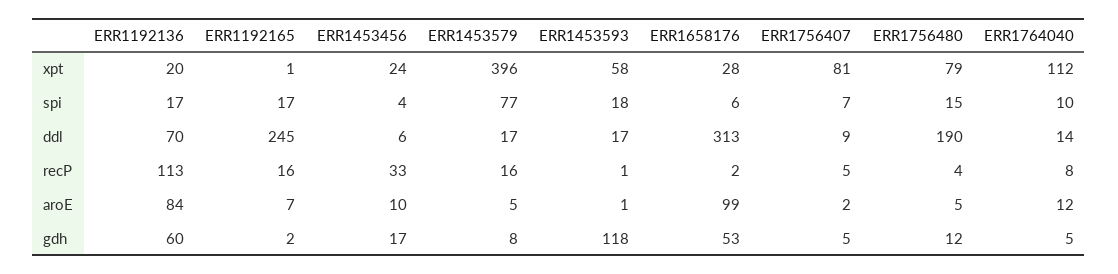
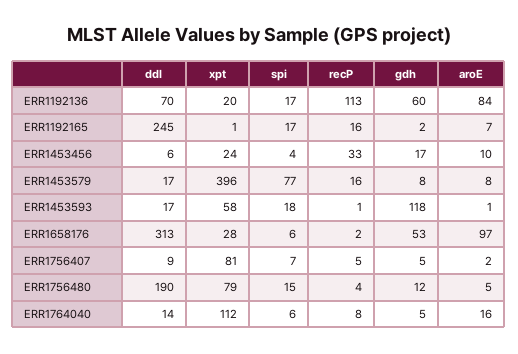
ERR1764040, spi: 10 -> 6
ERR1453579, aroE: 5 -> 8
ERR1658176, aroE: 99 -> 97
ERR1764040, aroE: 12 -> 16

